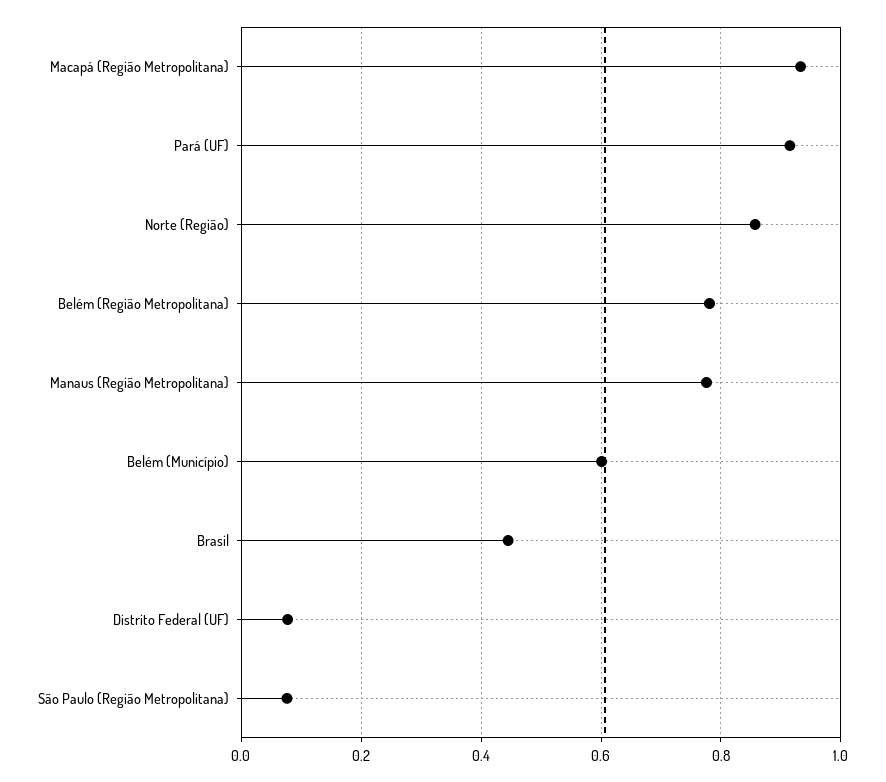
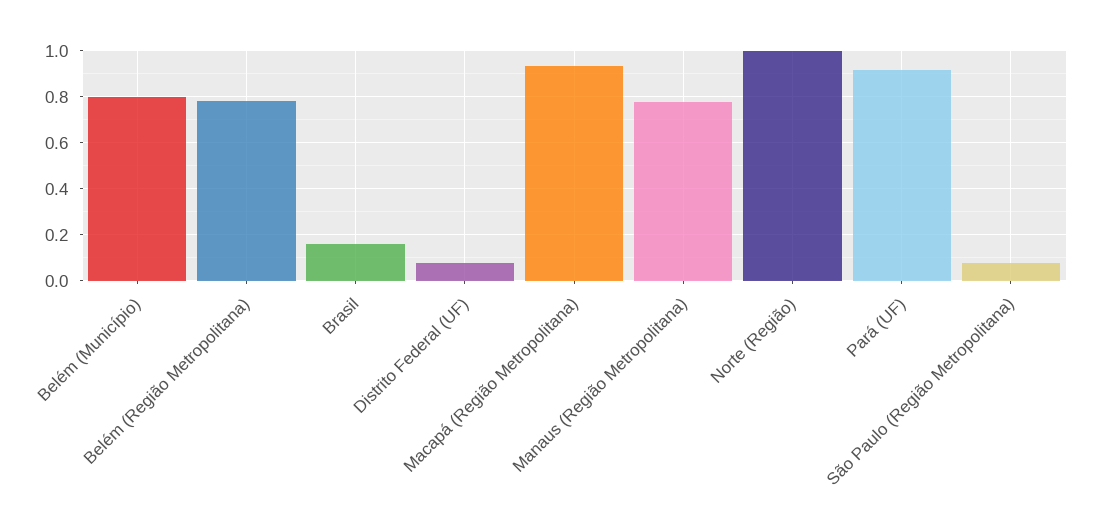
Norte (Região): 0.86 -> 1
Belém (Município): 0.6 -> 0.8
Brasil: 0.44 -> 0.15

